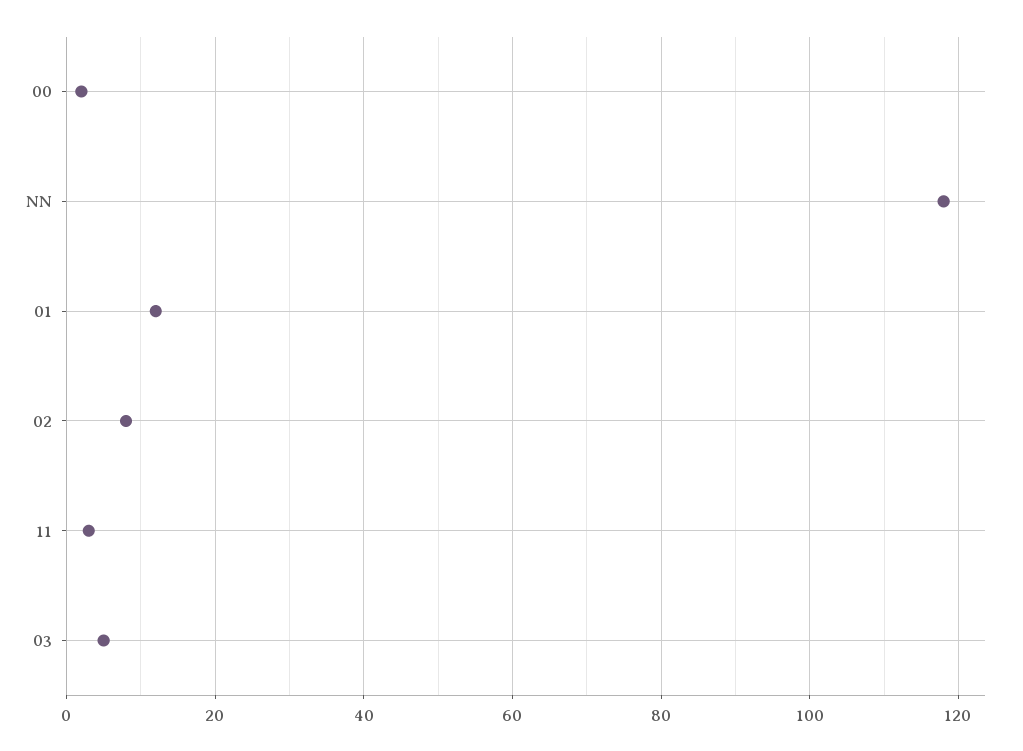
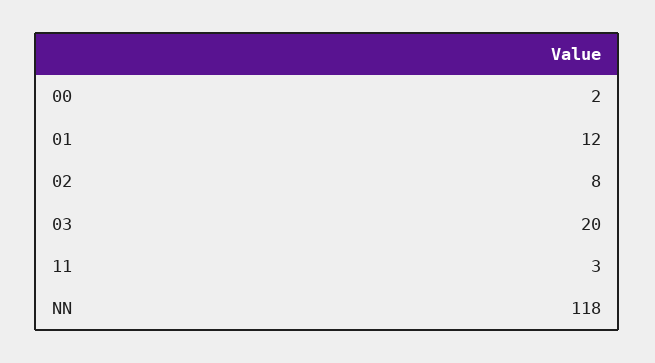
03: 5 -> 20

